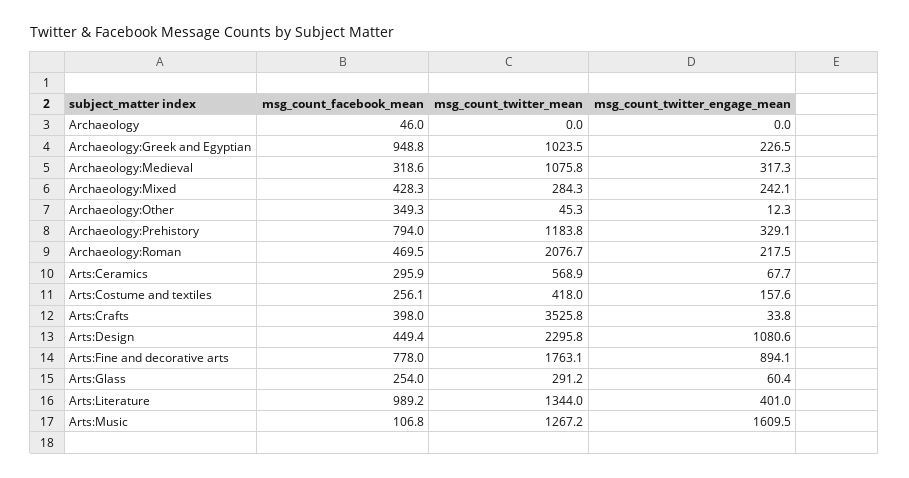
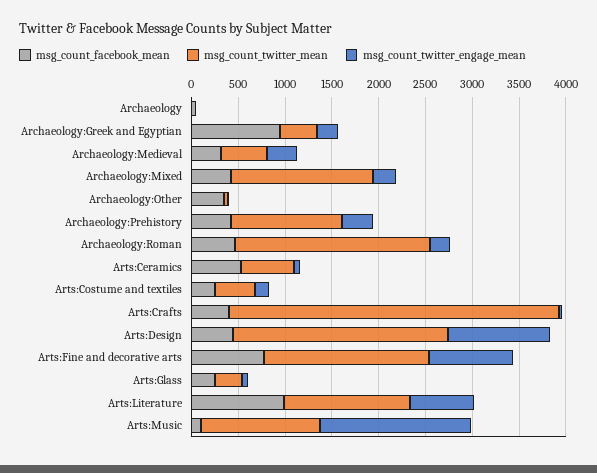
msg_count_twitter_mean, Archaeology:Greek and Egyptian: 1023.5 -> 400
msg_count_twitter_mean, Archaeology:Medieval: 1075.8 -> 500
msg_count_twitter_mean, Archaeology:Mixed: 284.3 -> 1500
msg_count_facebook_mean, Archaeology:Prehistory: 794 -> 400
msg_count_facebook_mean, Arts:Ceramics: 295.9 -> 500
msg_count_twitter_engage_mean, Arts:Literature: 401 -> 700

